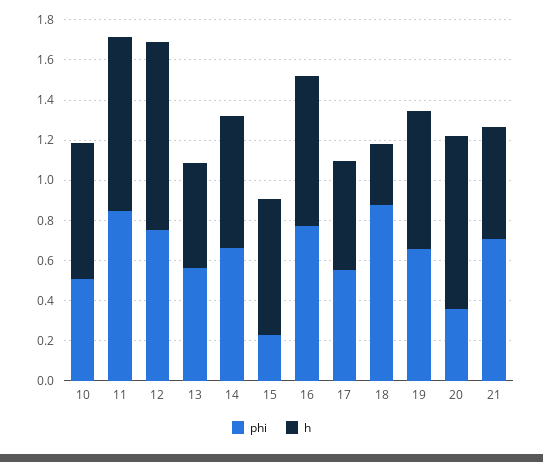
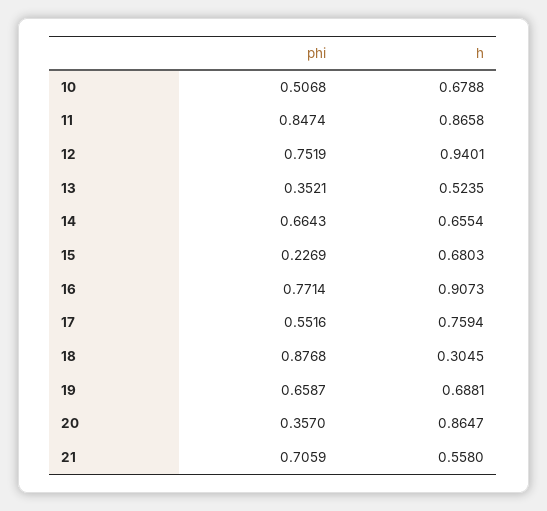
phi, 13: 0.55 -> 0.3521
h, 16: 0.75 -> 0.9073
h, 17: 0.55 -> 0.7594

